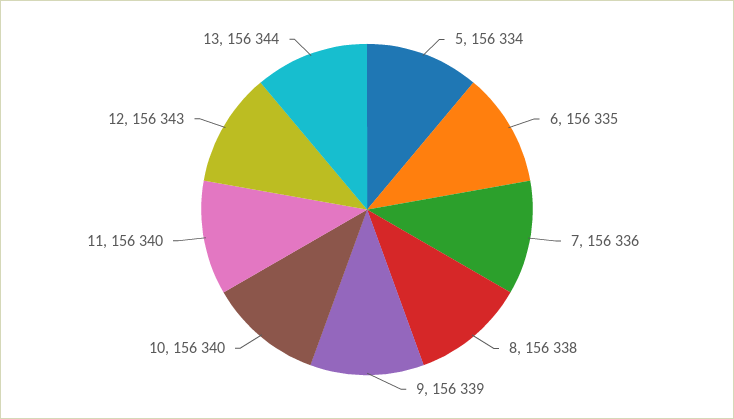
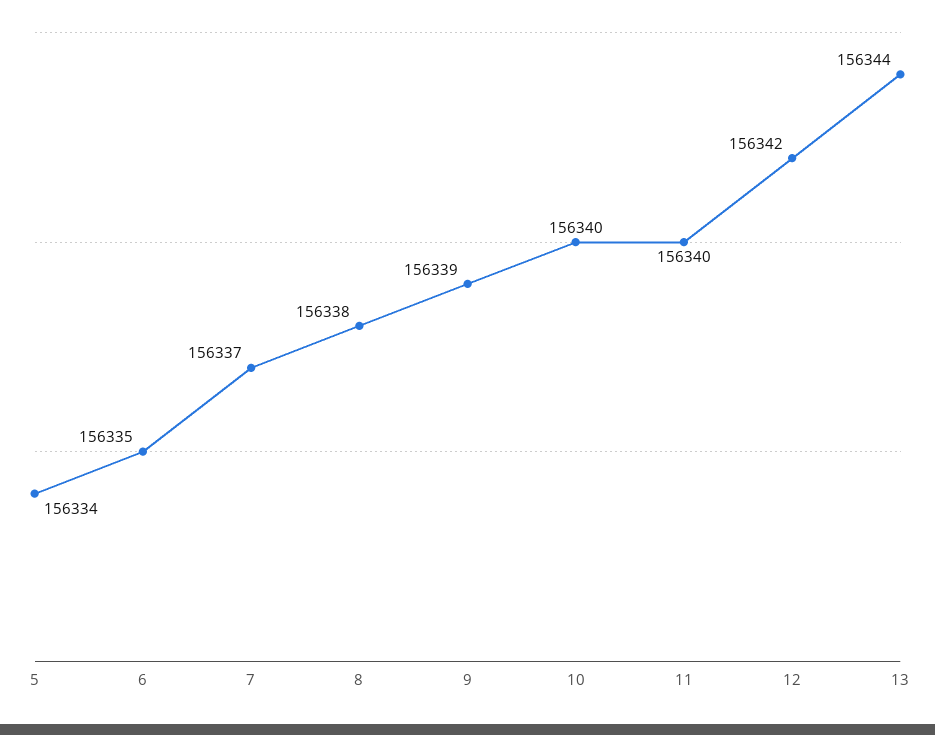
7: 156336 -> 156337
12: 156343 -> 156342

